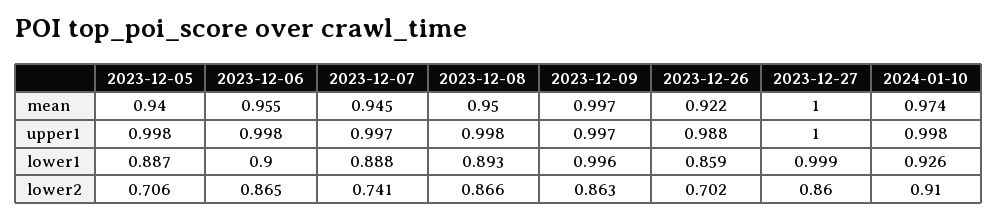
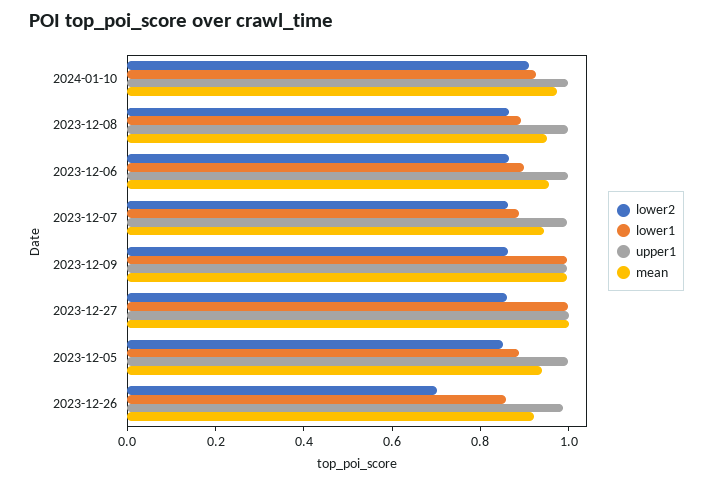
lower2, 2023-12-05: 0.706 -> 0.85
lower2, 2023-12-07: 0.741 -> 0.85

